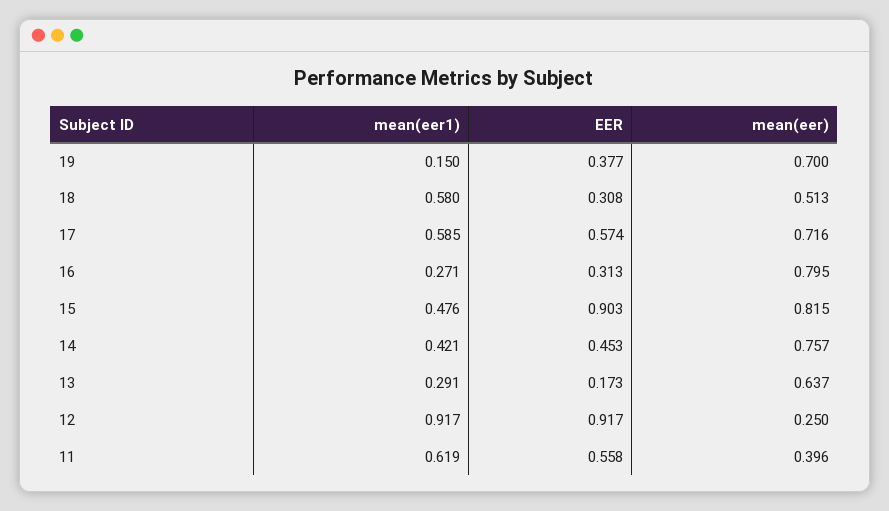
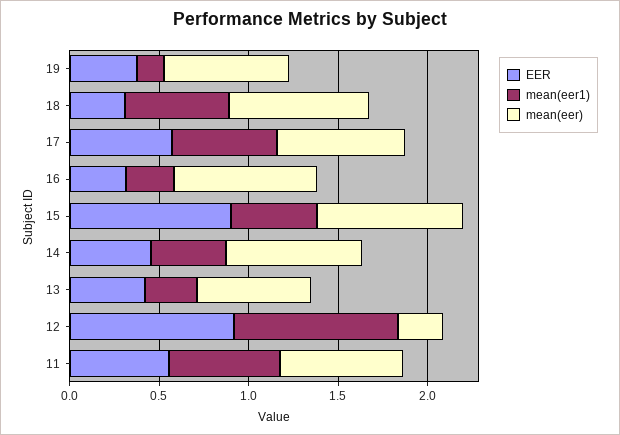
mean(eer), 18: 0.513 -> 0.8
EER, 13: 0.173 -> 0.4
mean(eer), 11: 0.396 -> 0.7

